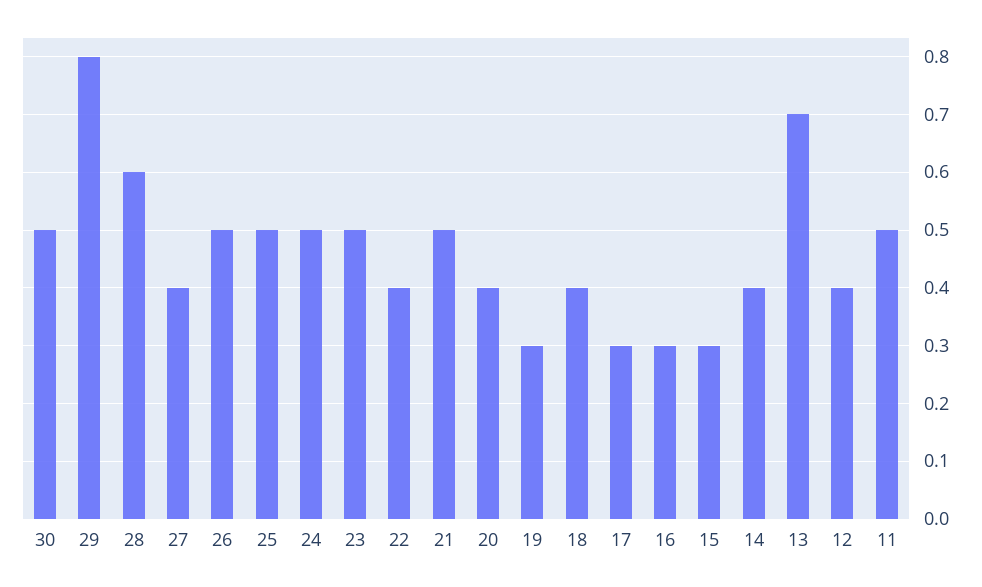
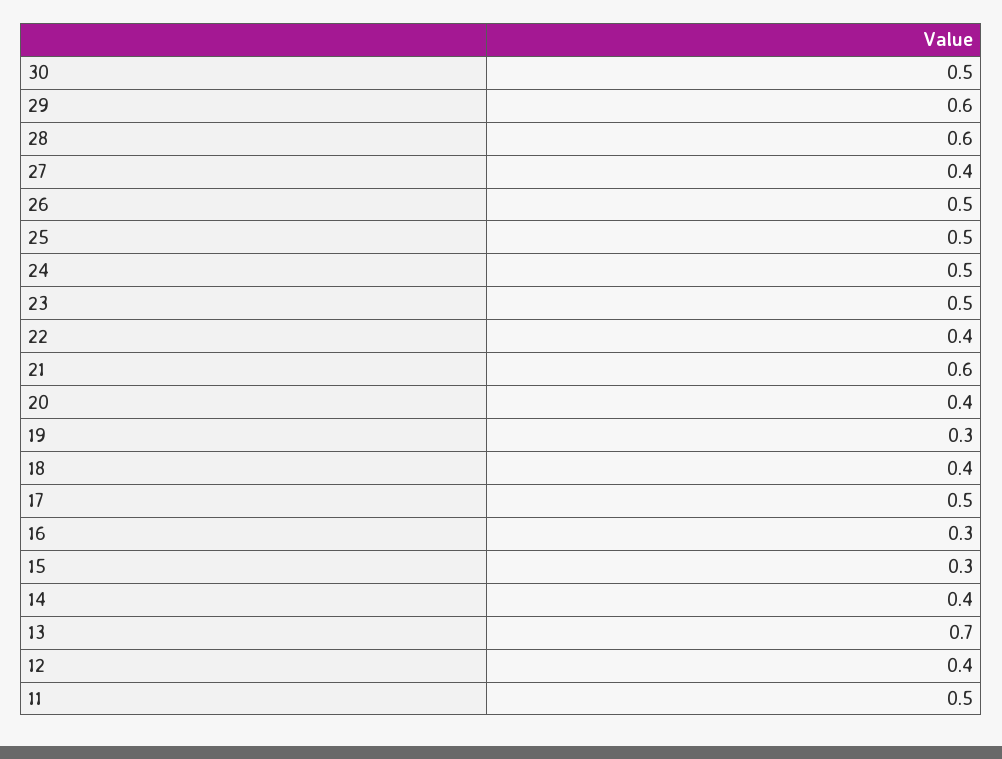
29: 0.8 -> 0.6
21: 0.5 -> 0.6
17: 0.3 -> 0.5

